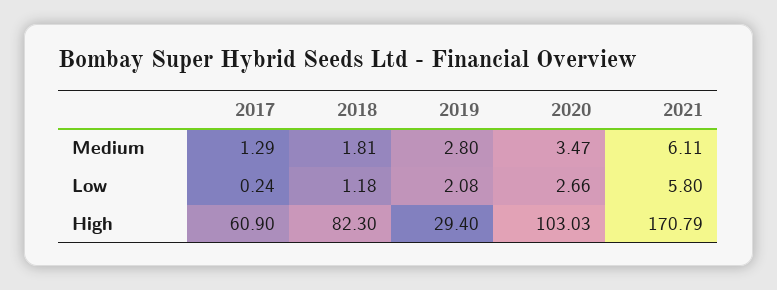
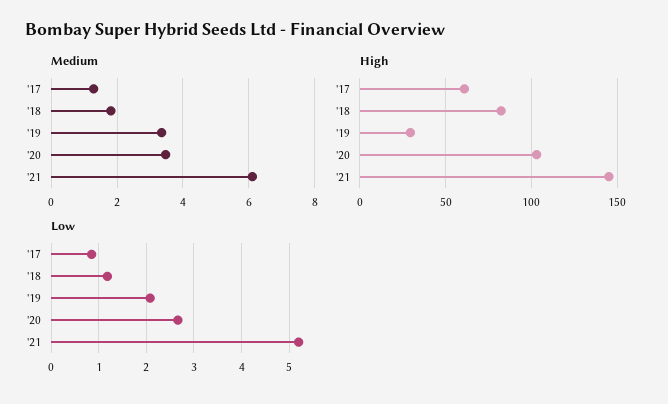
Medium, 2019: 2.8 -> 3.4
Low, 2017: 0.24 -> 0.8
Low, 2021: 5.8 -> 5.2
High, 2021: 170.79 -> 145

